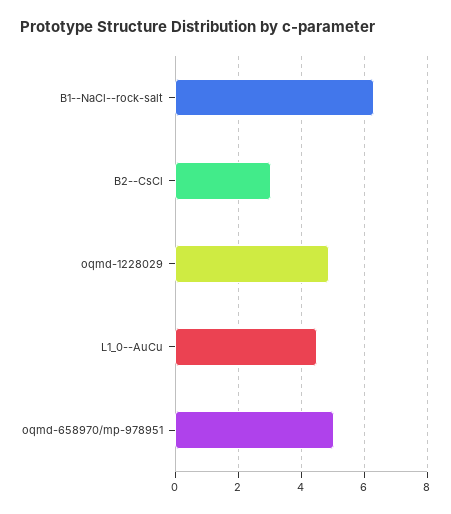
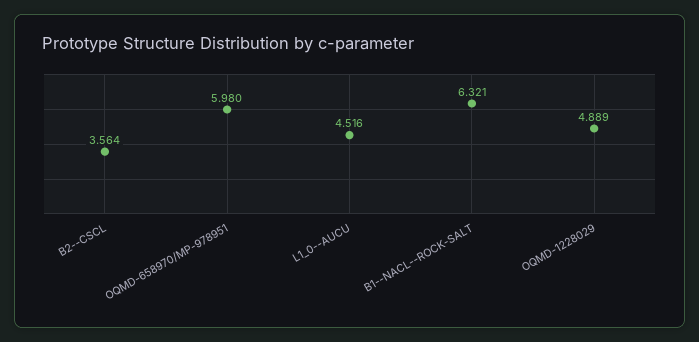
B2--CsCl: 3 -> 3.564
oqmd-658970/mp-978951: 5 -> 5.98

